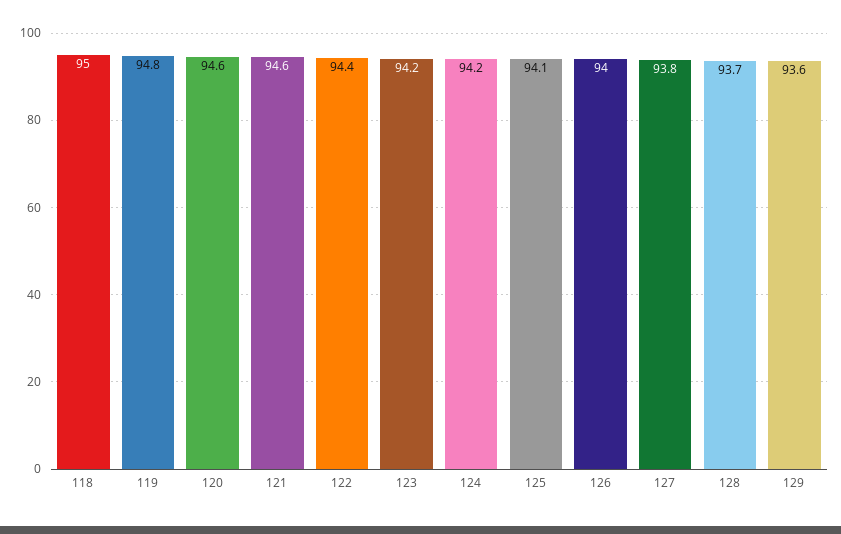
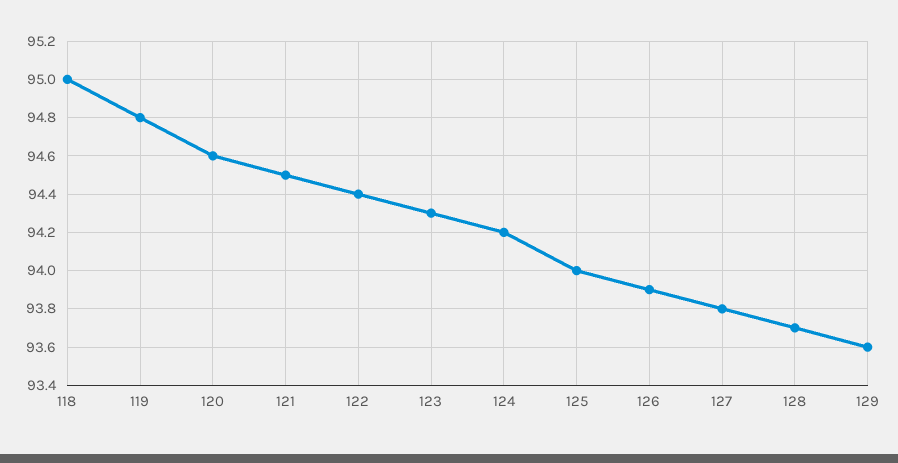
121: 94.6 -> 94.5
123: 94.2 -> 94.3
125: 94.1 -> 94
126: 94 -> 93.9

